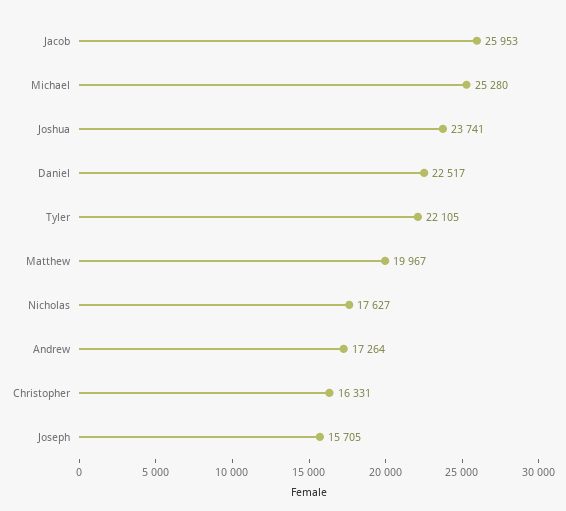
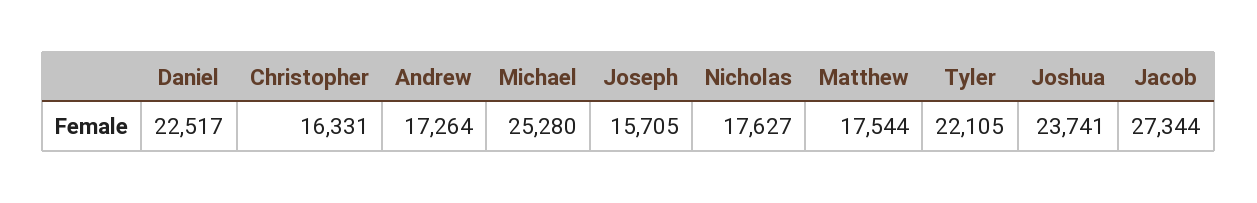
Jacob: 25953 -> 27344
Matthew: 19967 -> 17544

